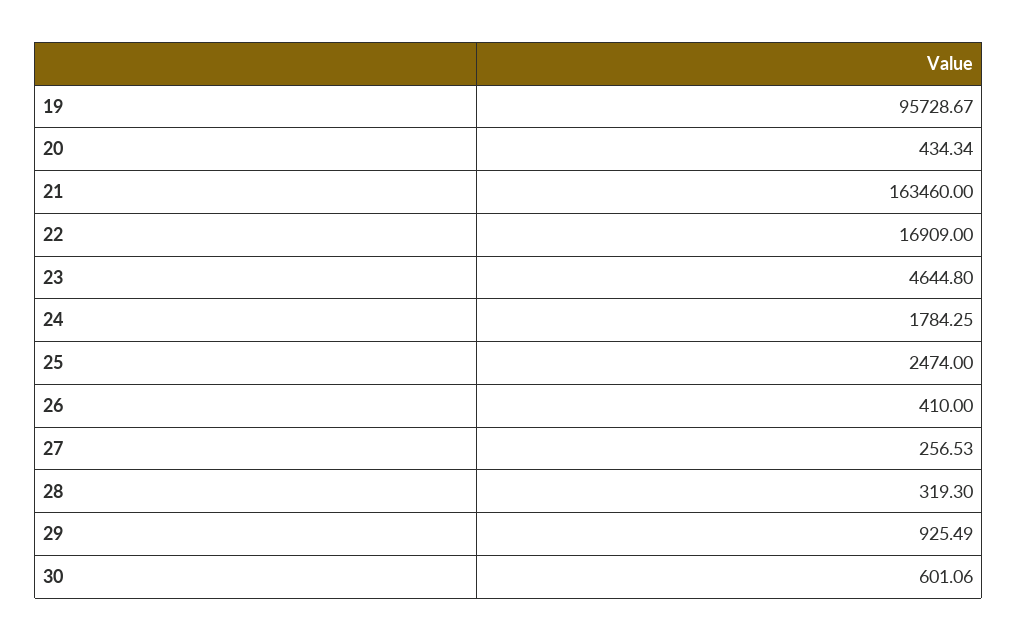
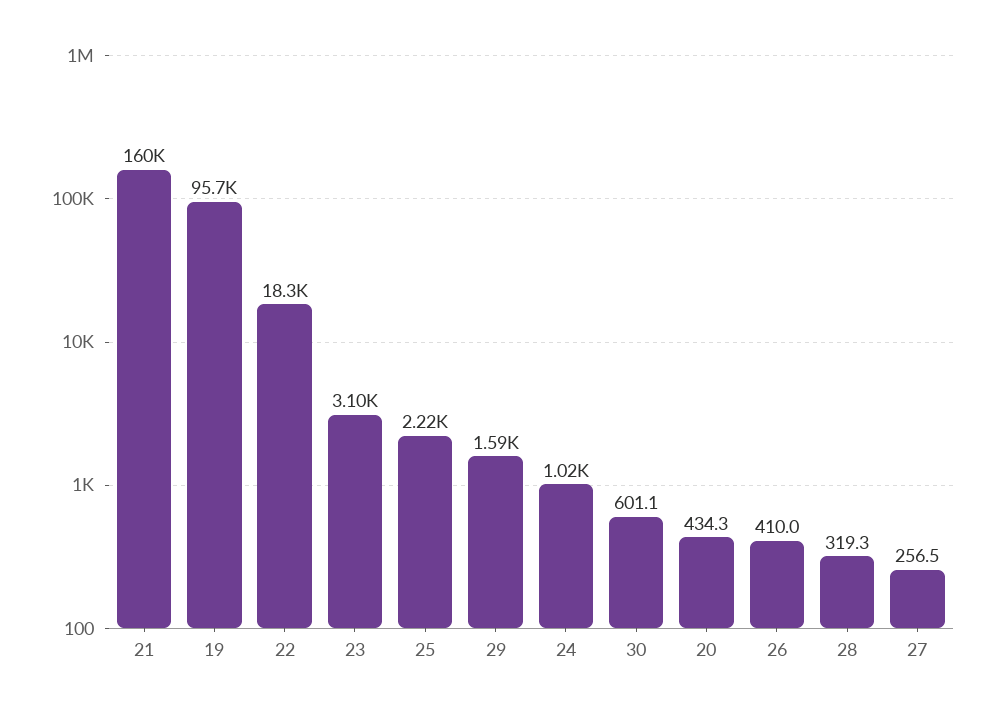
21: 163460 -> 160000
22: 16909 -> 18300
23: 4644.8 -> 3100
24: 1784.25 -> 1020
25: 2474 -> 2220
29: 925.49 -> 1590

